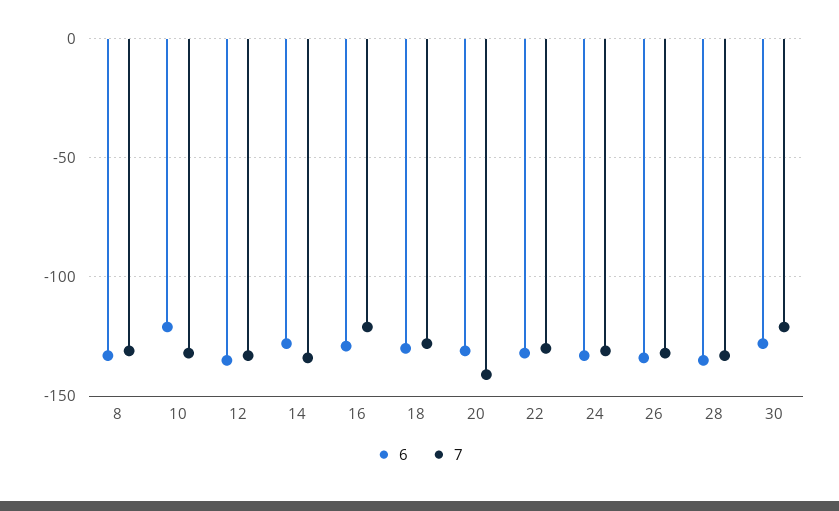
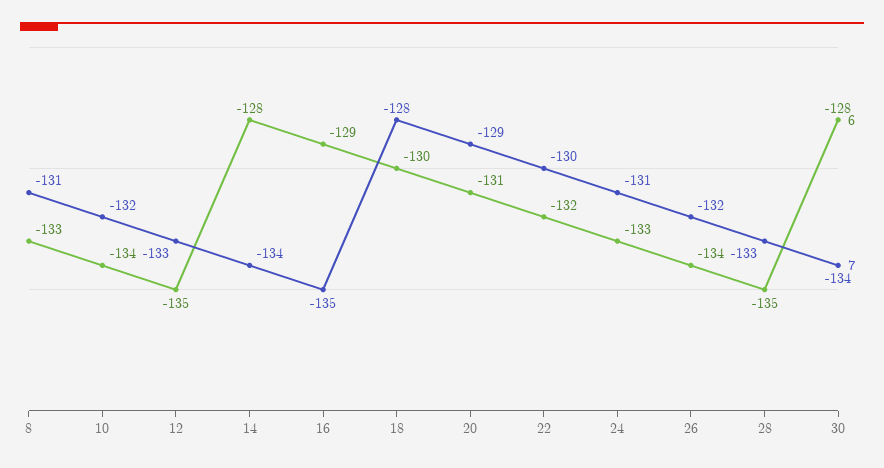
6, 10: -120 -> -134
7, 16: -120 -> -135
7, 20: -140 -> -129
7, 30: -120 -> -134

